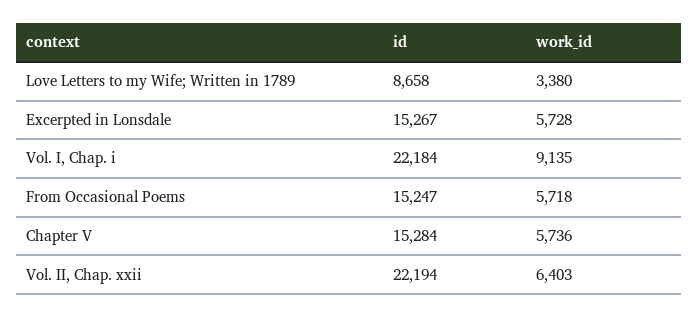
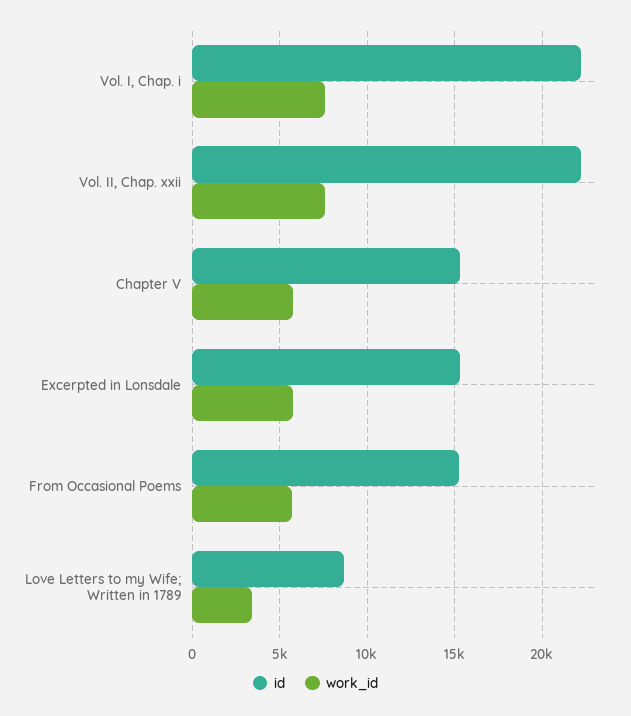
work_id, Vol. I, Chap. i: 9135 -> 7500
work_id, Vol. II, Chap. xxii: 6403 -> 7500

